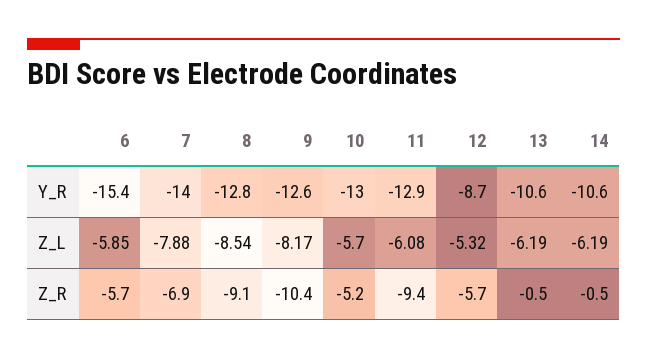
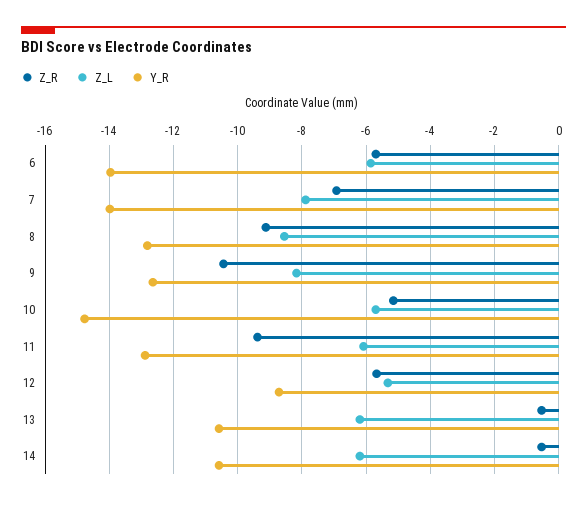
Y_R, 6: -15.4 -> -14
Y_R, 10: -13 -> -14.8

